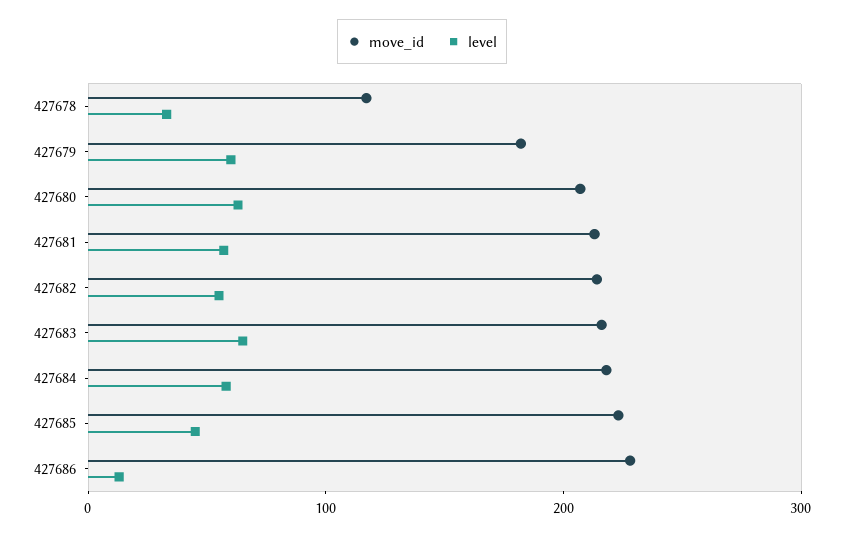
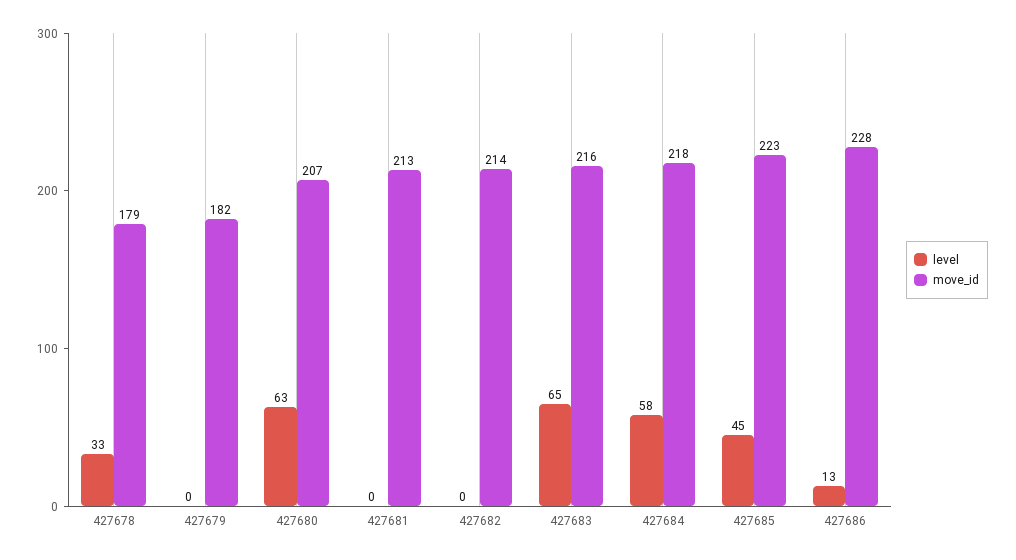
move_id, 427678: 120 -> 179
level, 427679: 60 -> 0
level, 427681: 60 -> 0
level, 427682: 60 -> 0

